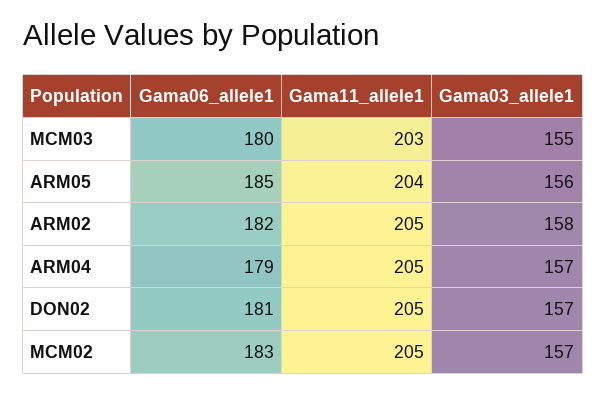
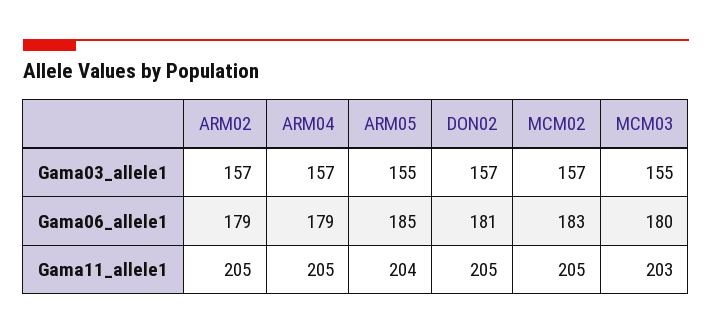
Gama03_allele1, ARM05: 156 -> 155
Gama06_allele1, ARM02: 182 -> 179
Gama03_allele1, ARM02: 158 -> 157

